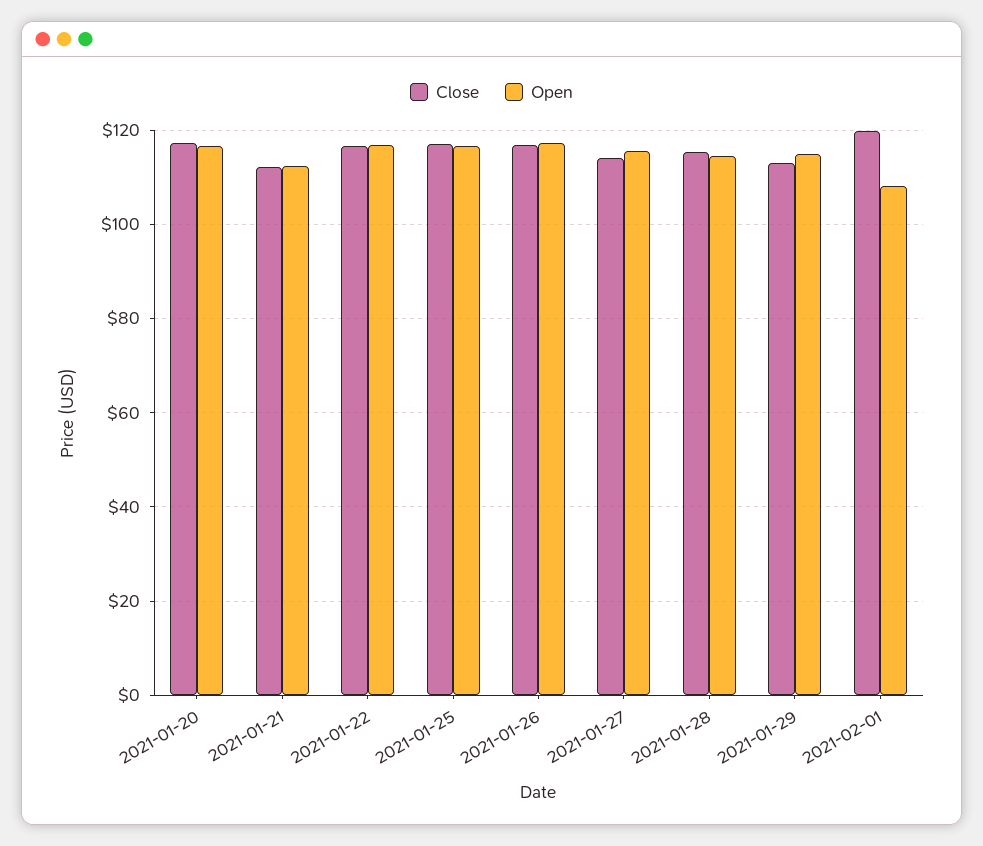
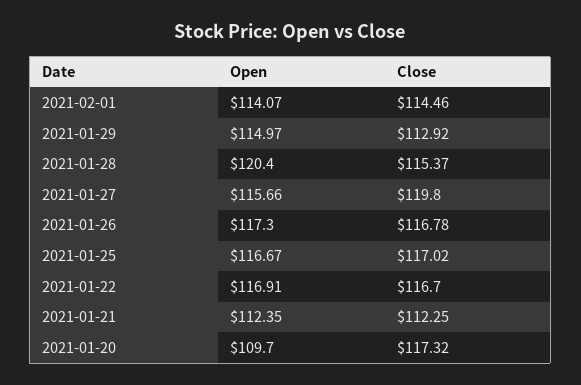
Open, 2021-01-20: 116 -> 109.7
Close, 2021-01-27: 114 -> 119.8
Open, 2021-01-28: 114 -> 120.4
Close, 2021-02-01: 120 -> 114.46
Open, 2021-02-01: 108 -> 114.07

